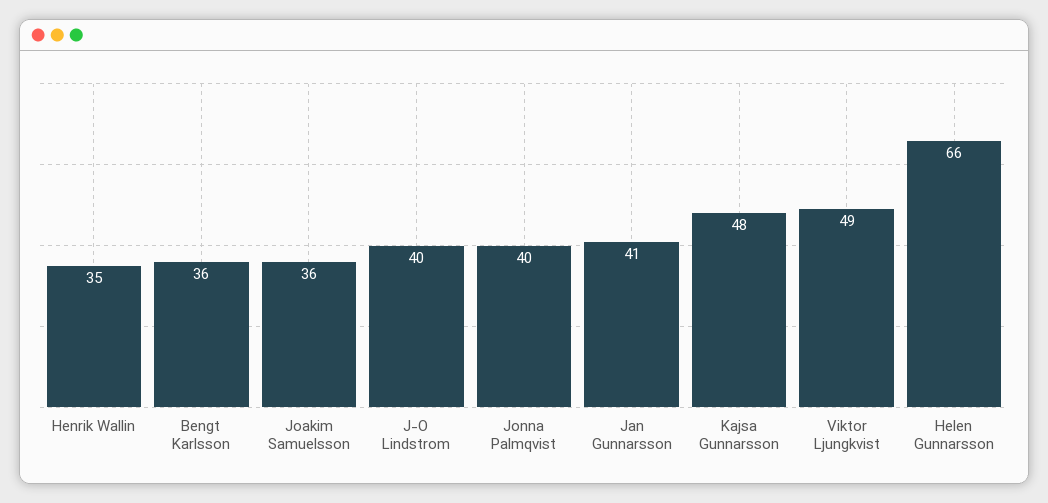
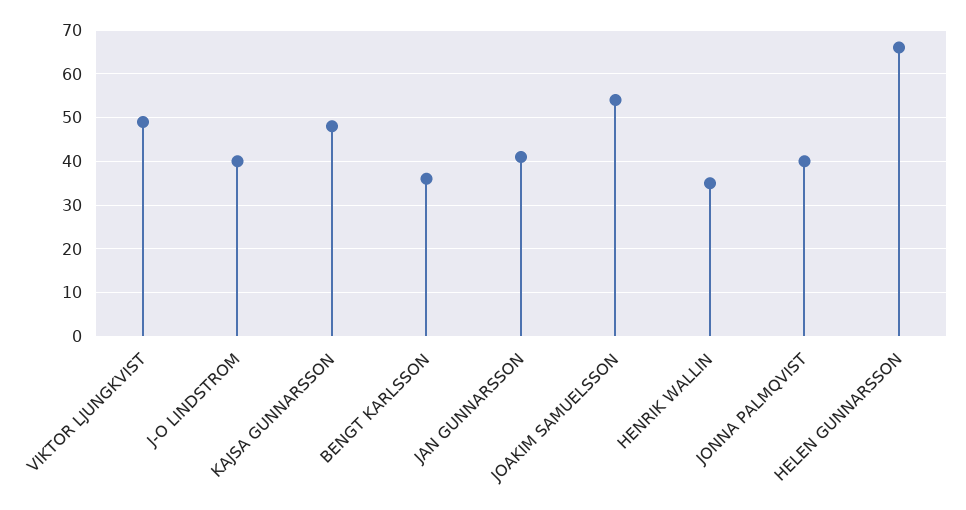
Joakim Samuelsson: 36 -> 55

